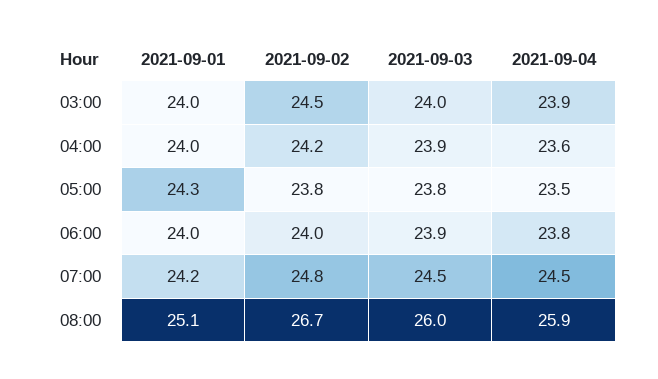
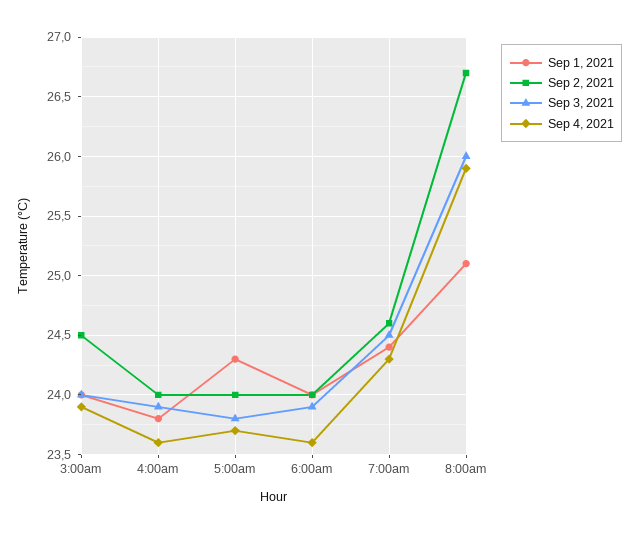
2021-09-01, 04:00: 24 -> 23.8
2021-09-02, 04:00: 24.2 -> 24
2021-09-02, 05:00: 23.8 -> 24
2021-09-04, 05:00: 23.5 -> 23.7
2021-09-04, 06:00: 23.8 -> 23.6
2021-09-01, 07:00: 24.2 -> 24.4
2021-09-02, 07:00: 24.8 -> 24.6
2021-09-04, 07:00: 24.5 -> 24.3

